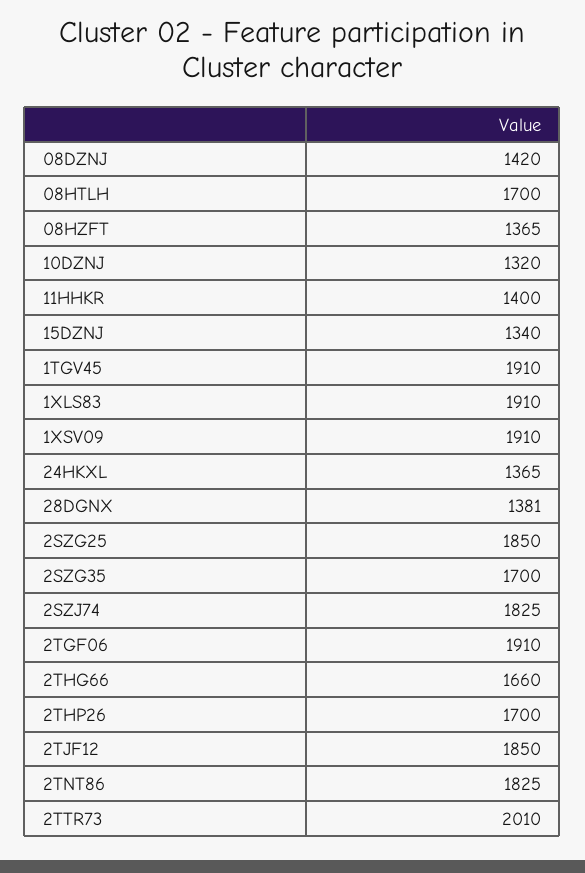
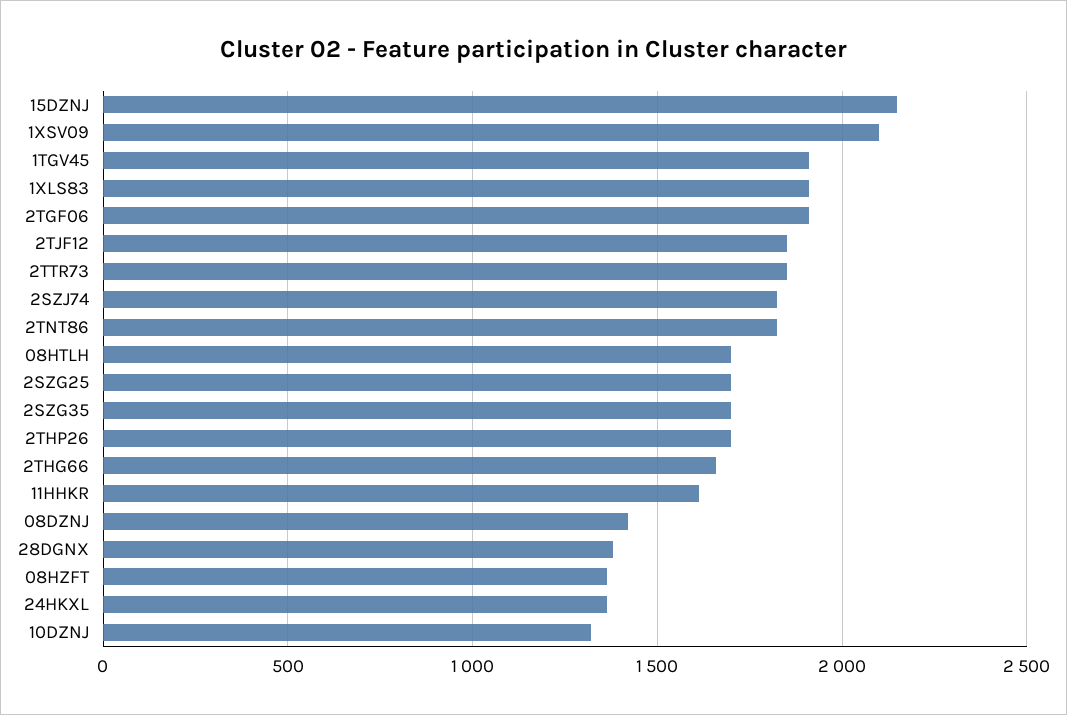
11HHKR: 1400 -> 1600
15DZNJ: 1340 -> 2150
1XSV09: 1910 -> 2100
2SZG25: 1850 -> 1700
2TTR73: 2010 -> 1850

